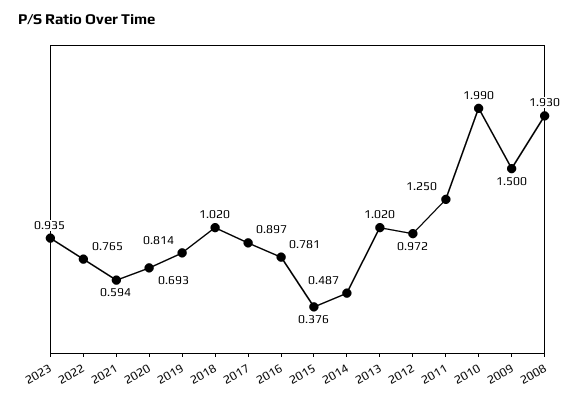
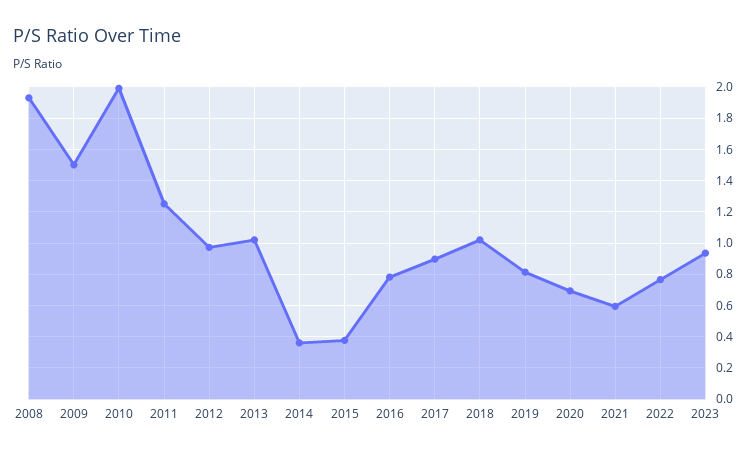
2014: 0.487 -> 0.35

